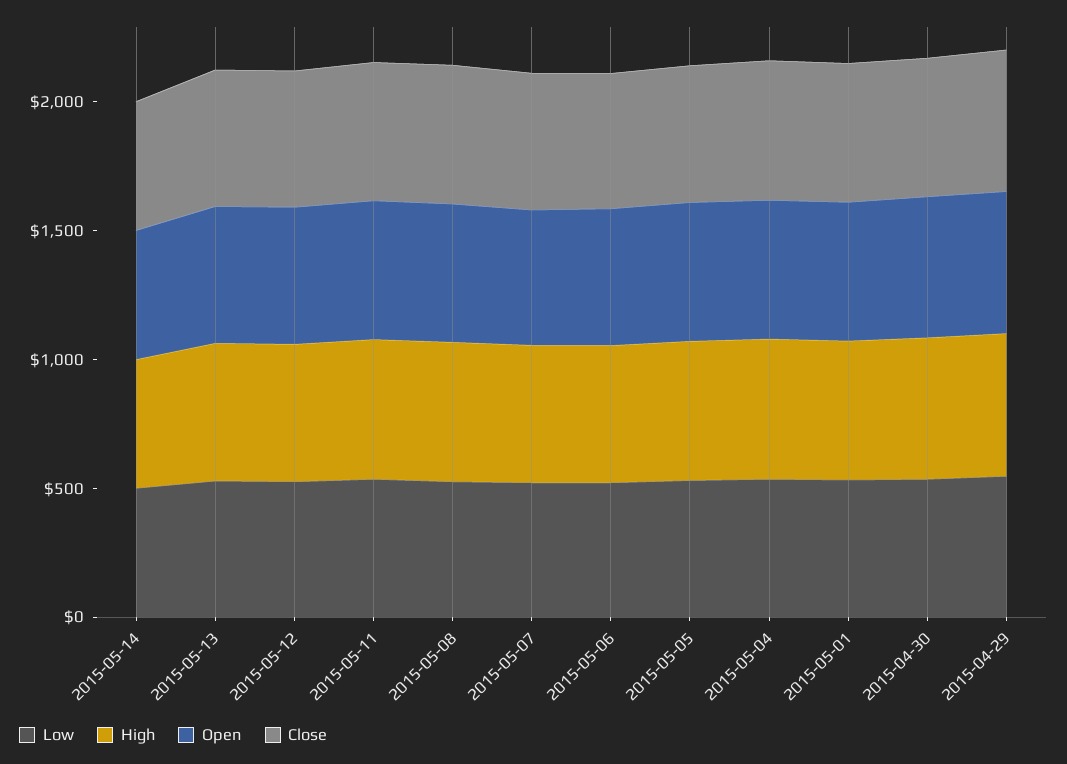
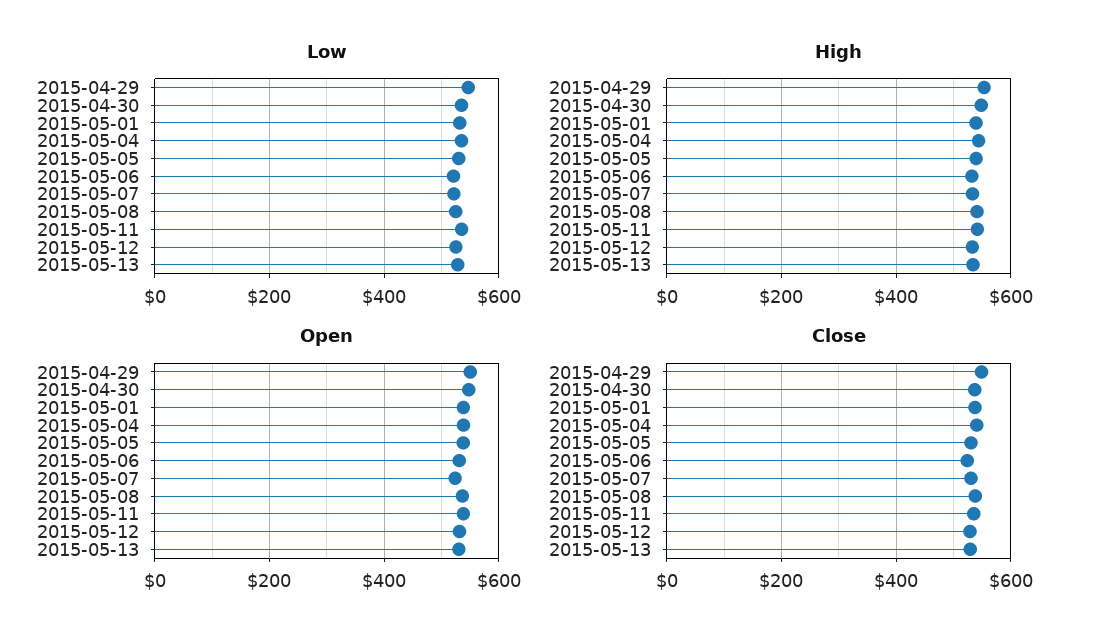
Low, 2015-05-14: 500 -> none
High, 2015-05-14: 500 -> none
Open, 2015-05-14: 500 -> none
Close, 2015-05-14: 500 -> none

